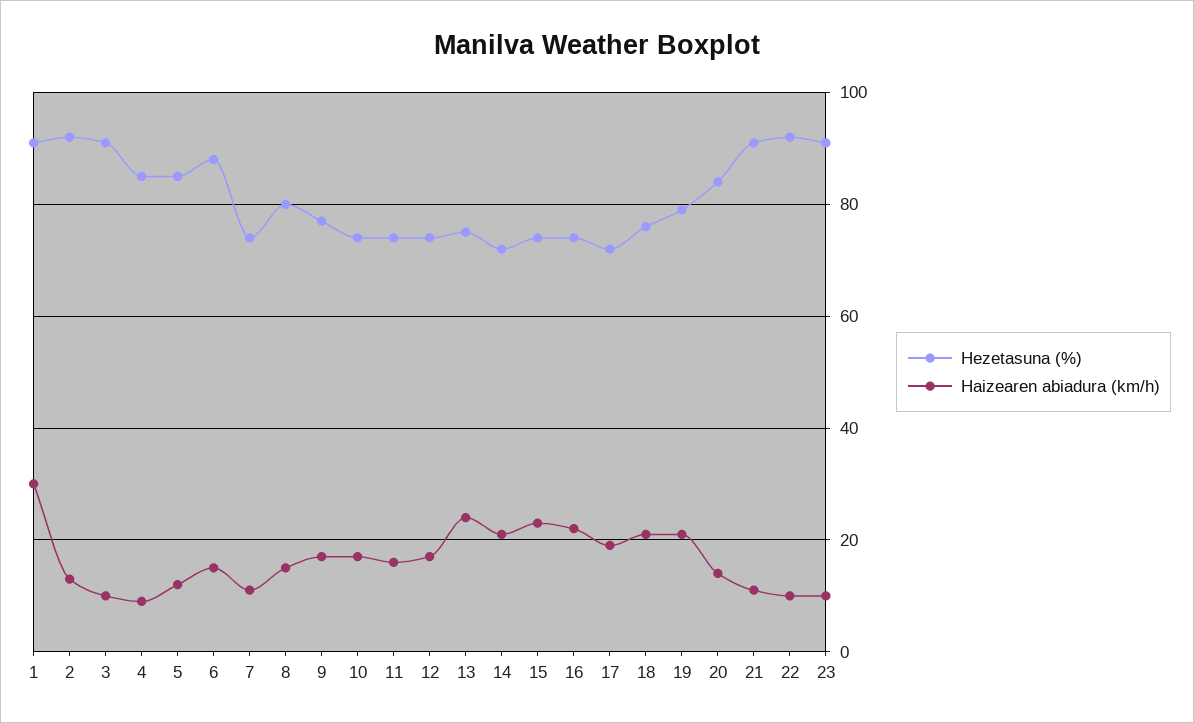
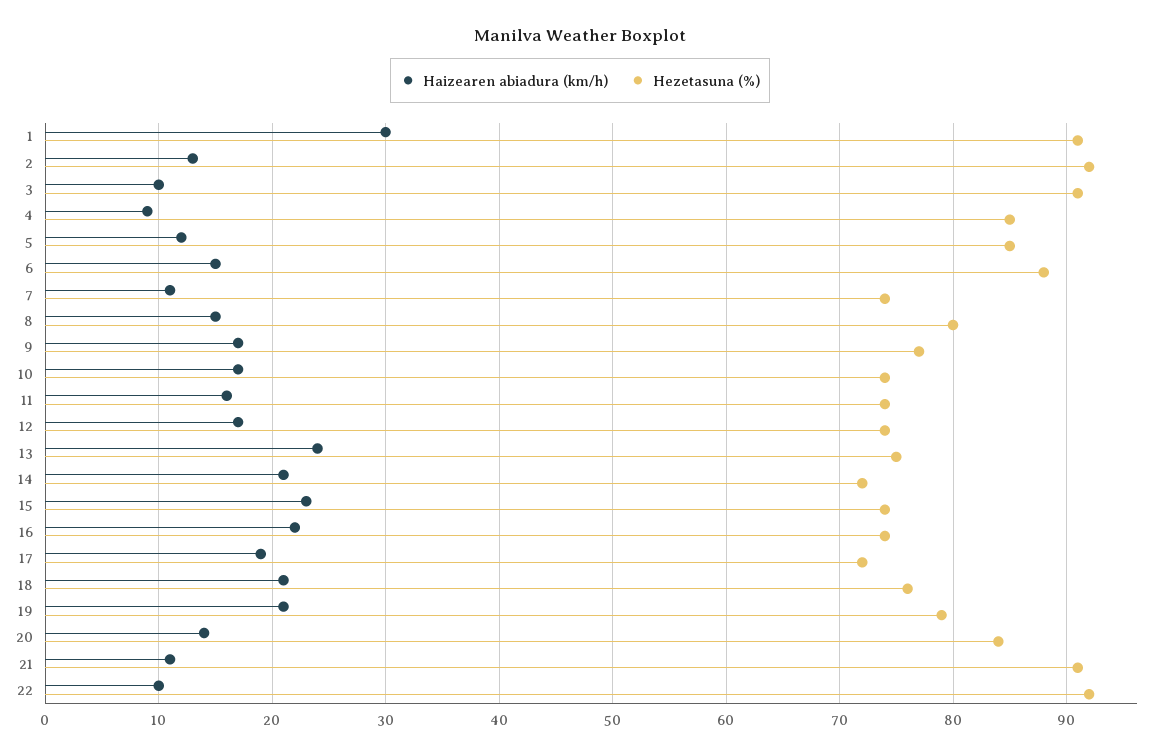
Hezetasuna (%), 23: 90 -> none
Haizearen abiadura (km/h), 23: 10 -> none

